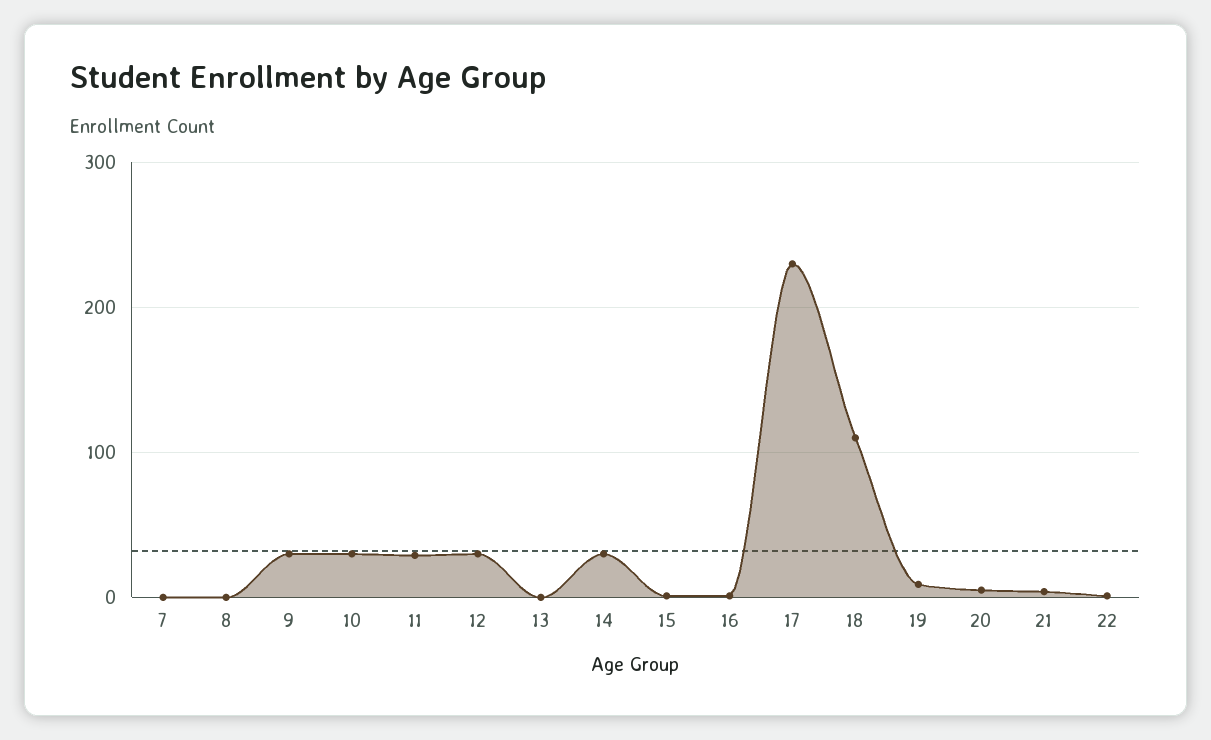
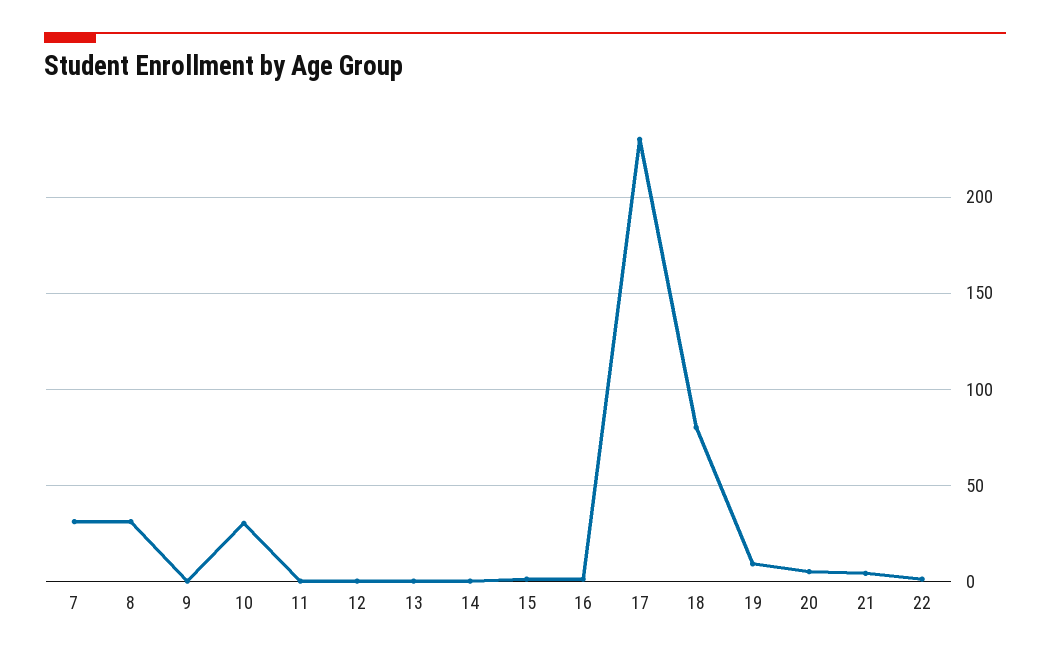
7: 0 -> 30
8: 0 -> 30
9: 30 -> 0
11: 30 -> 0
12: 30 -> 0
14: 30 -> 0
18: 110 -> 80

